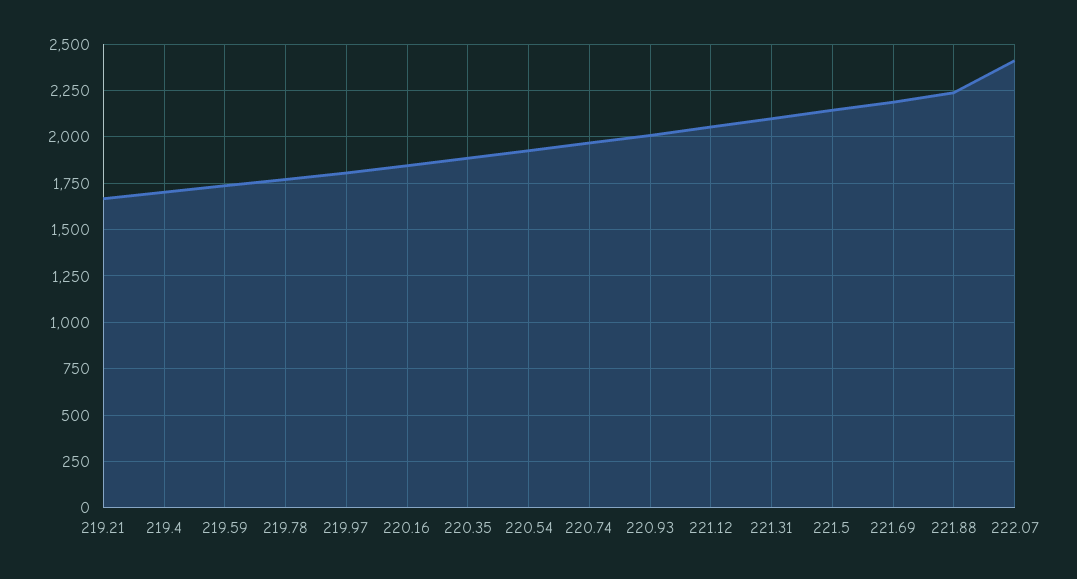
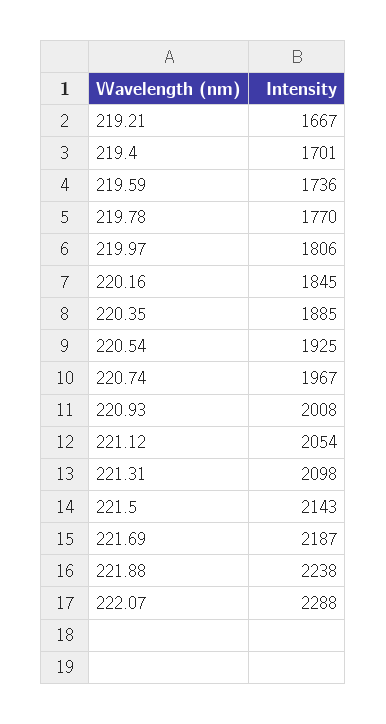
222.07: 2400 -> 2288

